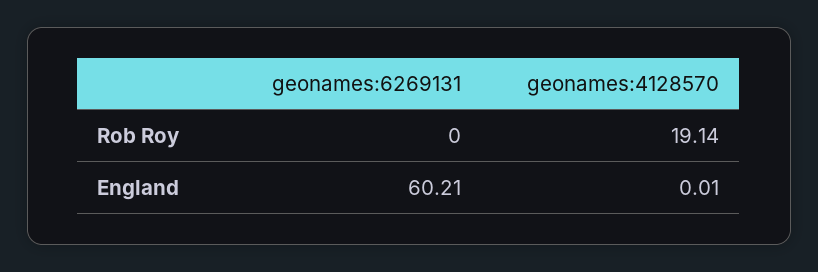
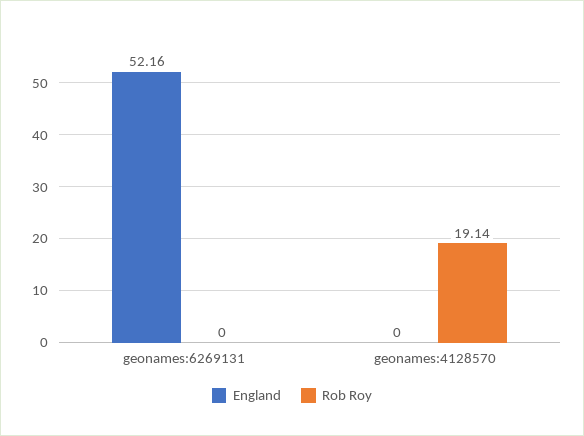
England, geonames:6269131: 60.21 -> 52.16
England, geonames:4128570: 0.01 -> 0

